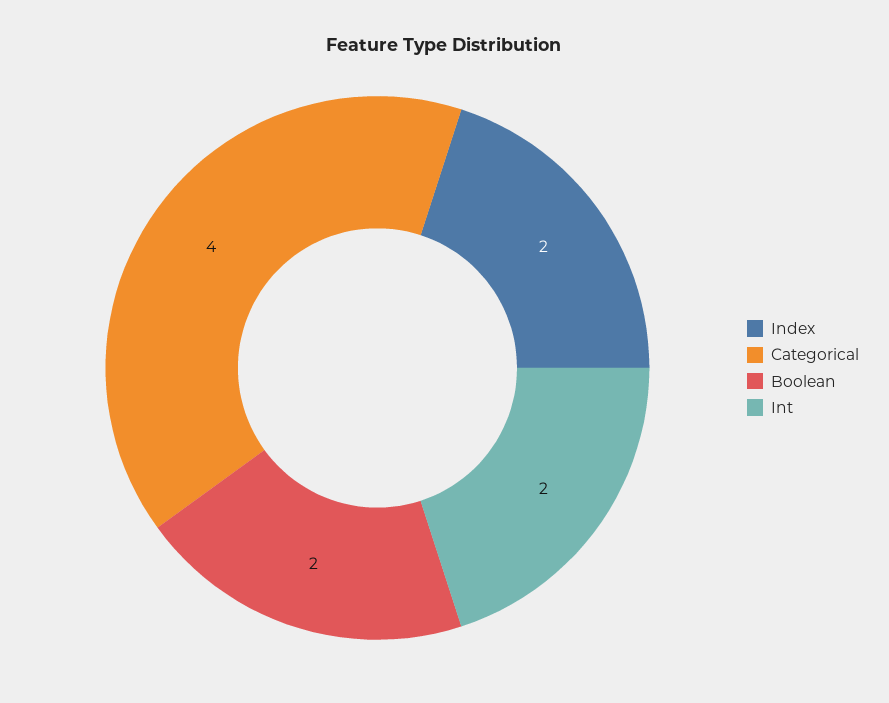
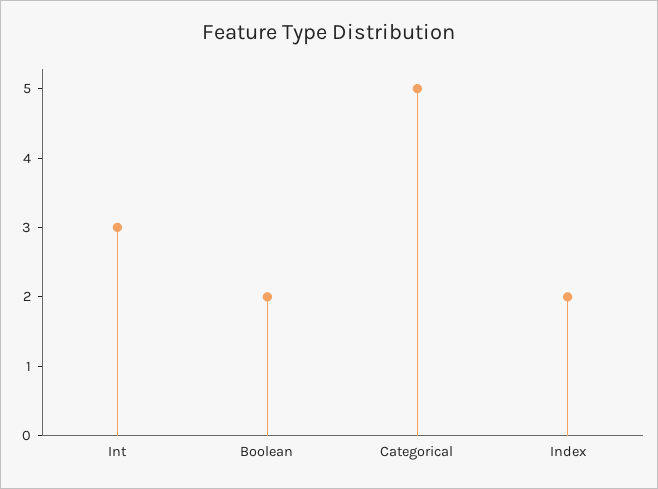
Categorical: 4 -> 5
Int: 2 -> 3

